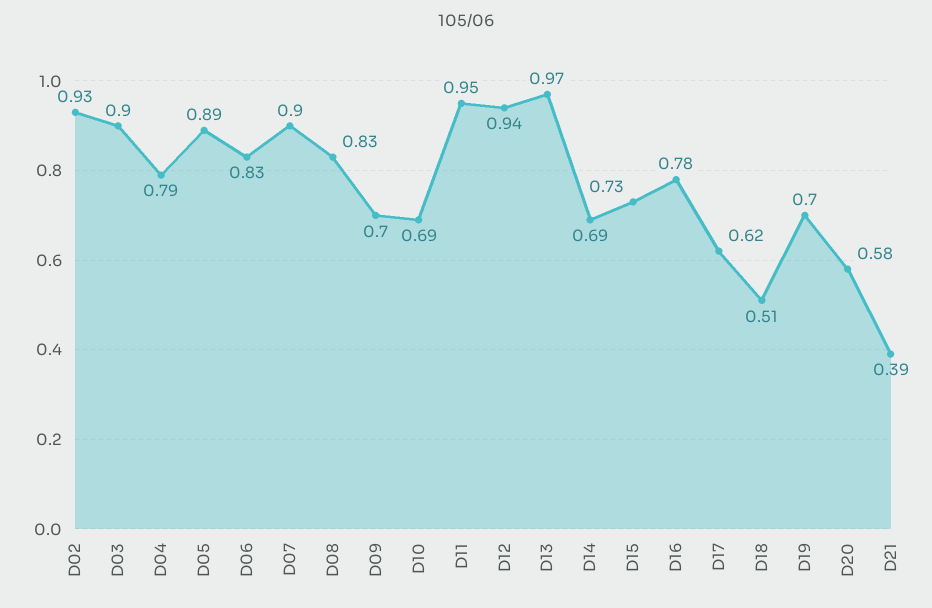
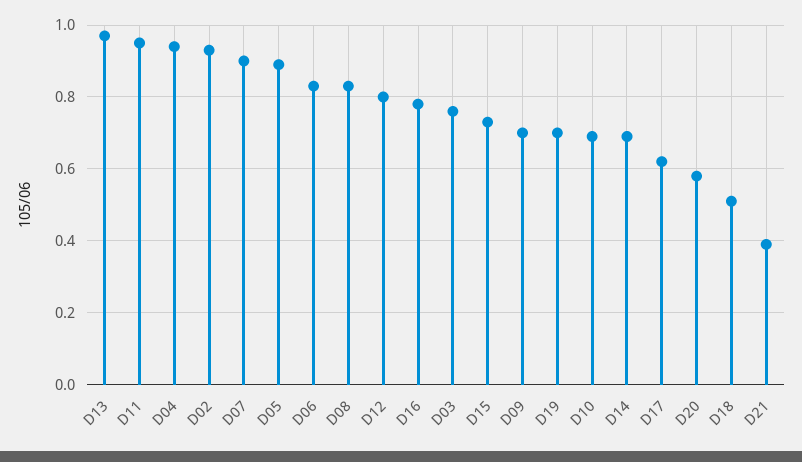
D03: 0.9 -> 0.75
D04: 0.79 -> 0.95
D12: 0.94 -> 0.8

